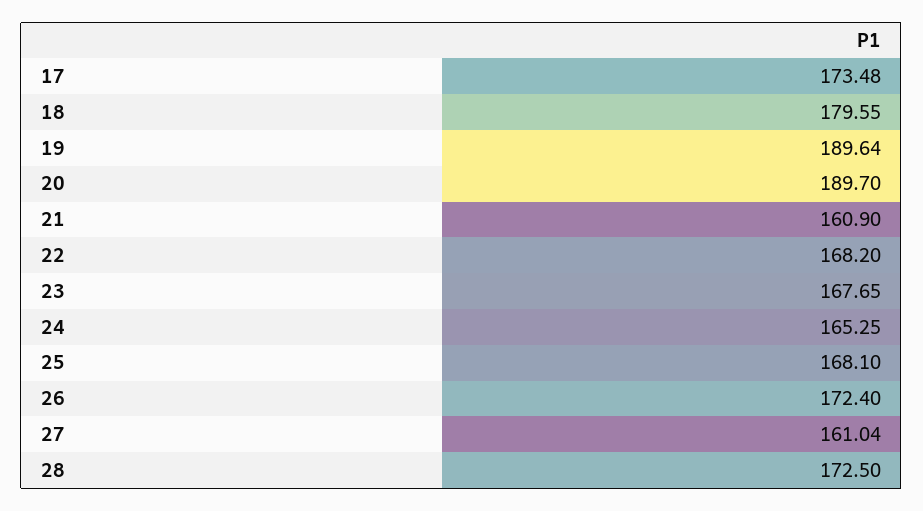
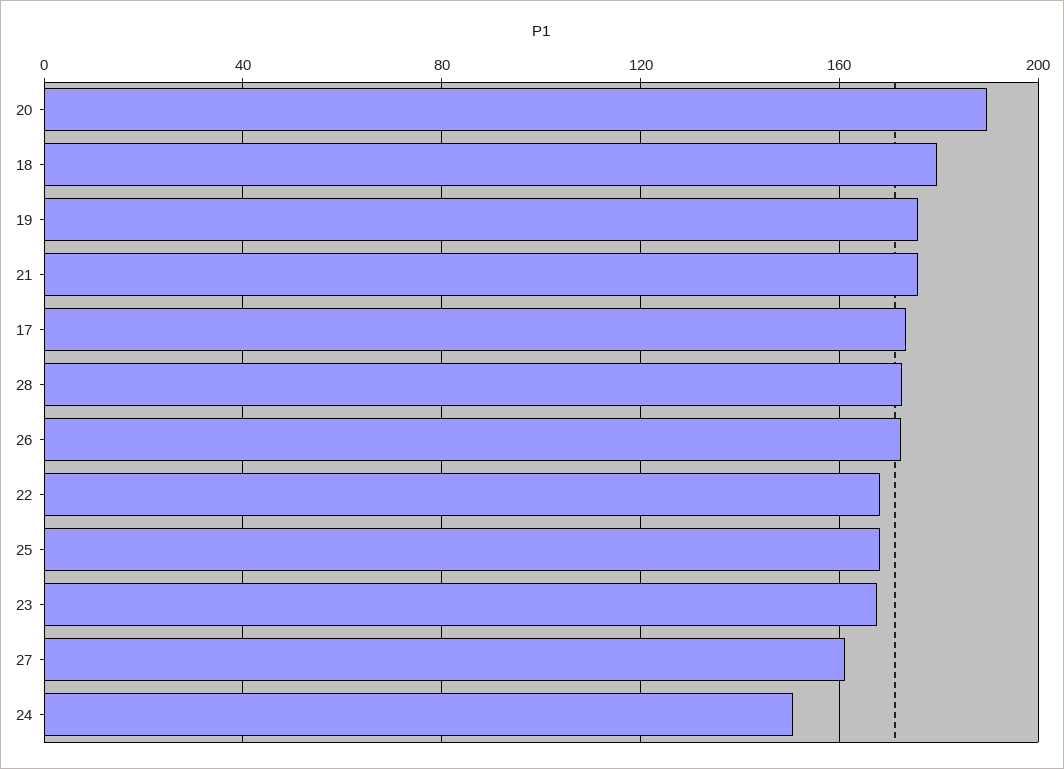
19: 189.64 -> 175
21: 160.9 -> 175
24: 165.25 -> 150

